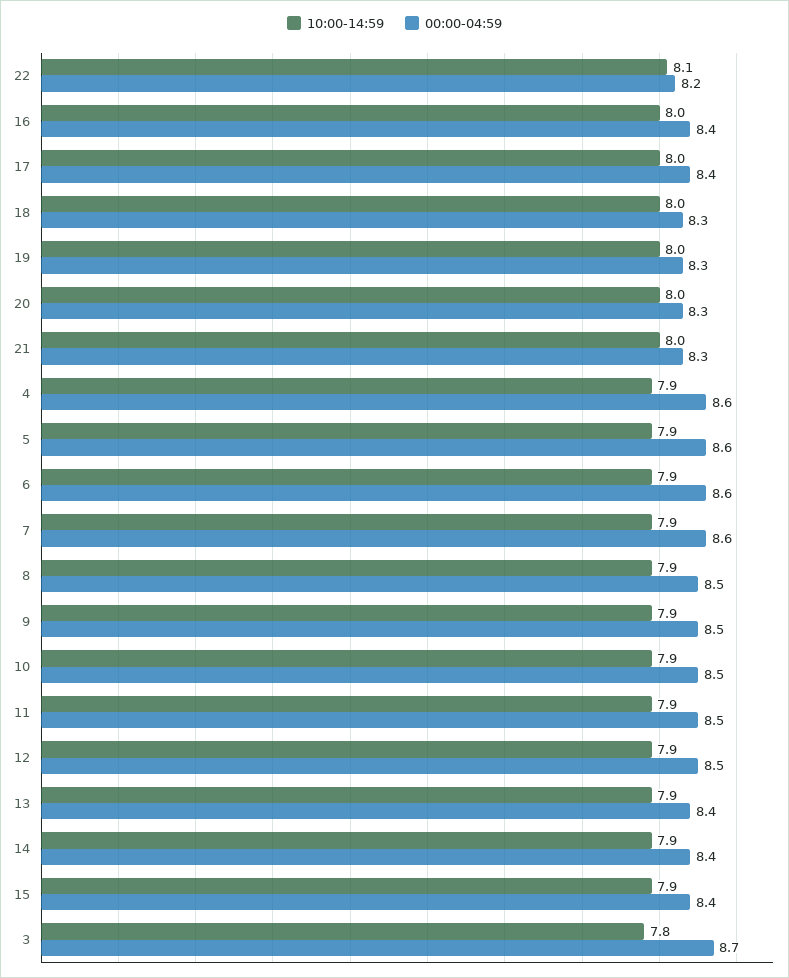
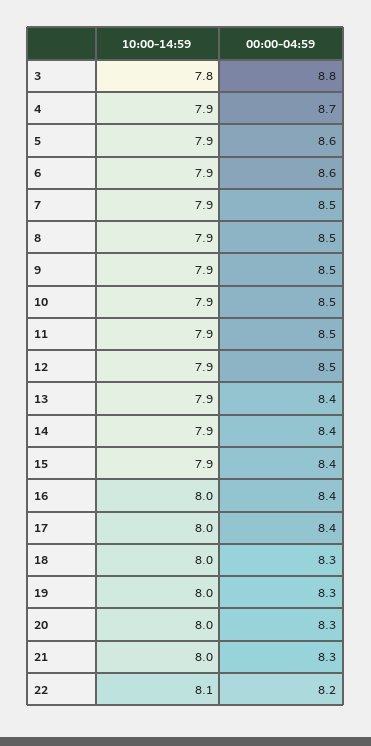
00:00-04:59, 4: 8.6 -> 8.7
00:00-04:59, 7: 8.6 -> 8.5
00:00-04:59, 3: 8.7 -> 8.8

